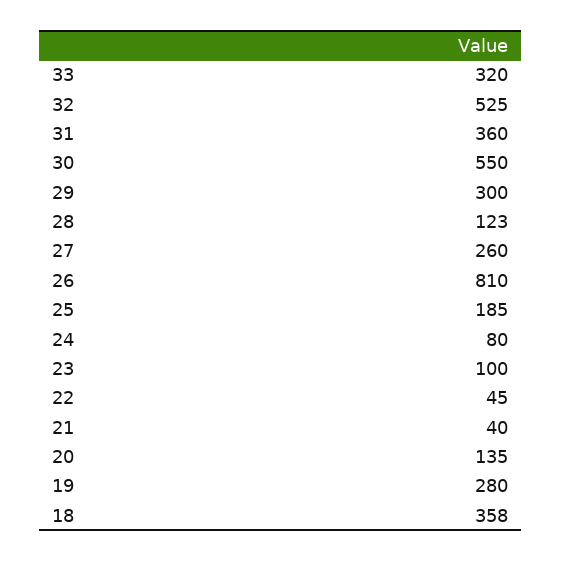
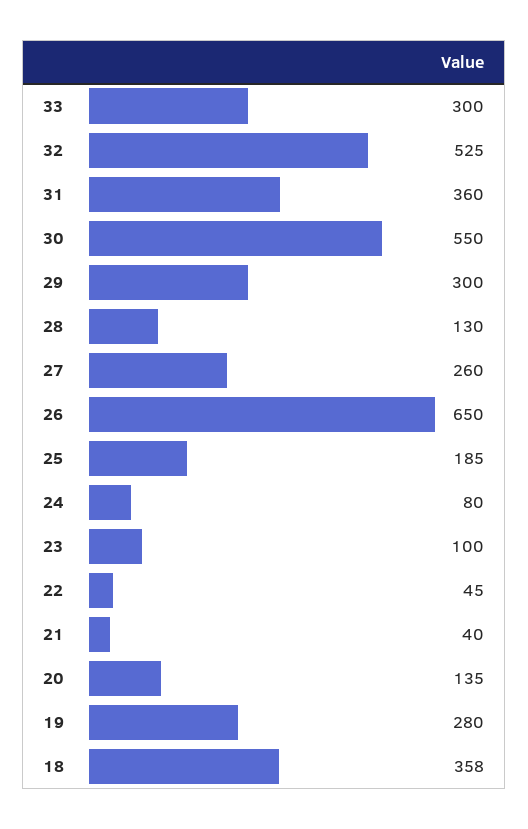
33: 320 -> 300
28: 123 -> 130
26: 810 -> 650

